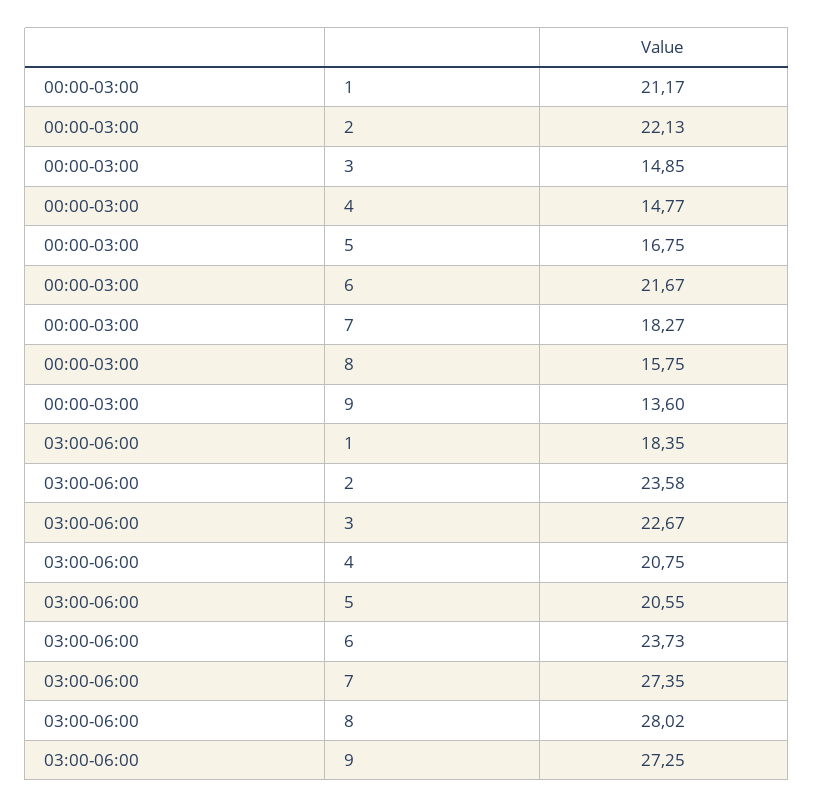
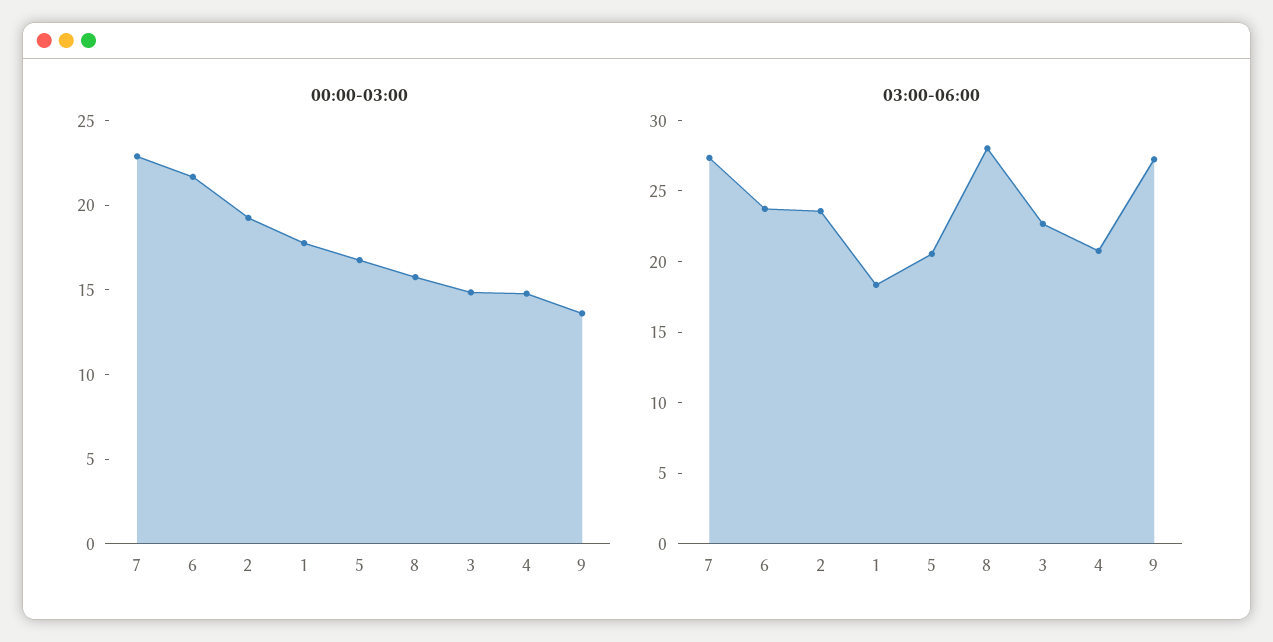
00:00-03:00, 1: 21.17 -> 18
00:00-03:00, 2: 22.13 -> 19
00:00-03:00, 7: 18.27 -> 23

